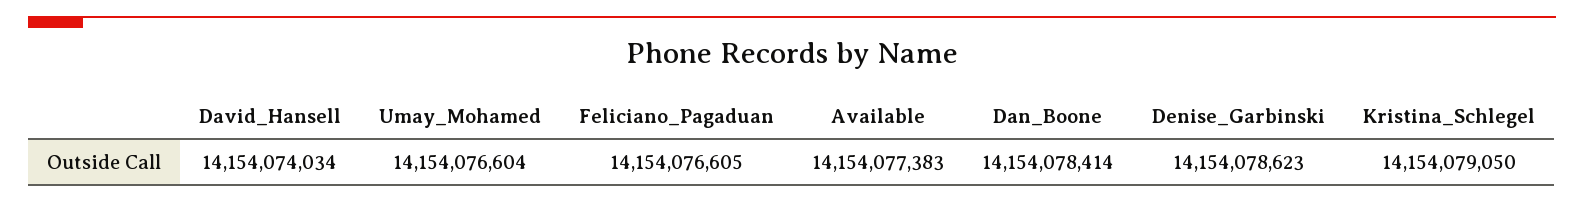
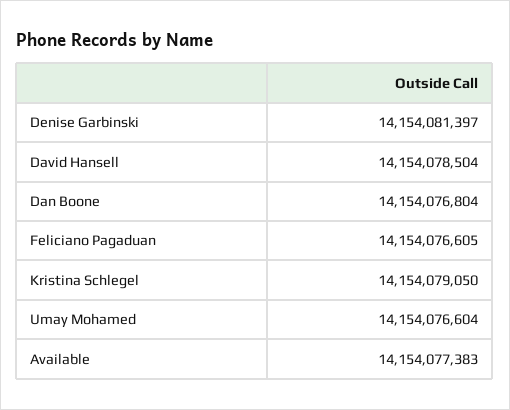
David_Hansell: 14154074034 -> 14154078504
Dan_Boone: 14154078414 -> 14154076804
Denise_Garbinski: 14154078623 -> 14154081397

